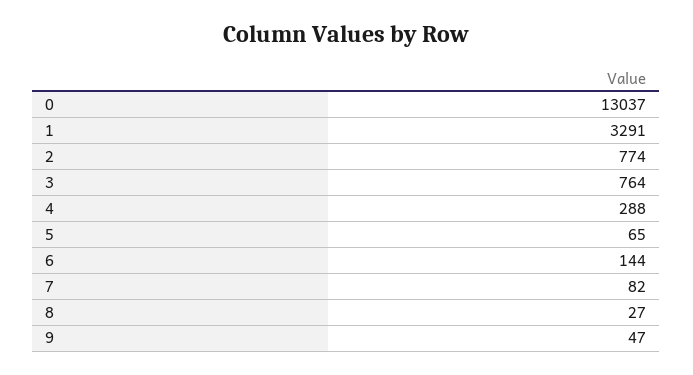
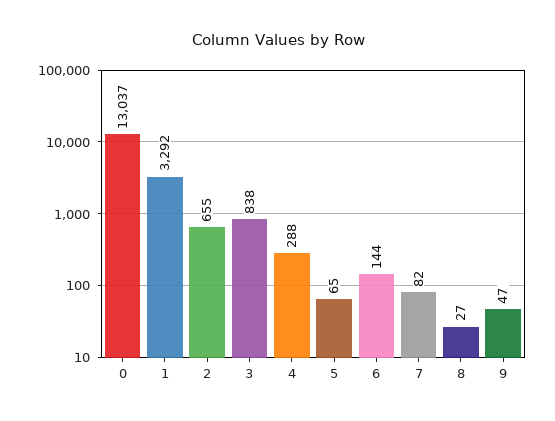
1: 3291 -> 3292
2: 774 -> 655
3: 764 -> 838

